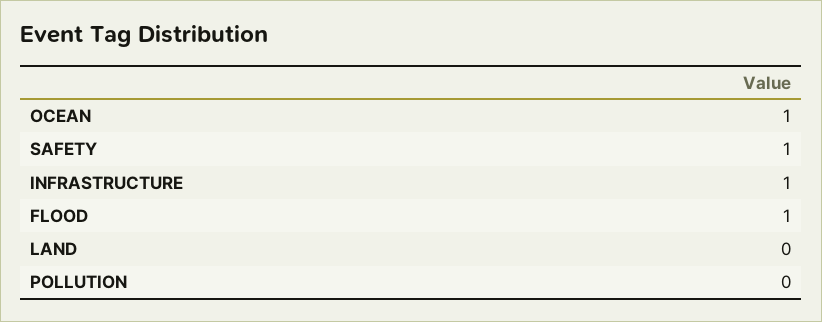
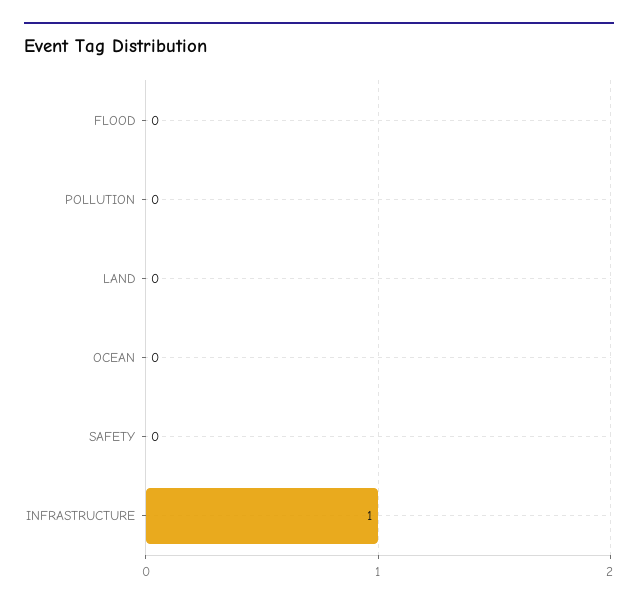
OCEAN: 1 -> 0
SAFETY: 1 -> 0
FLOOD: 1 -> 0

